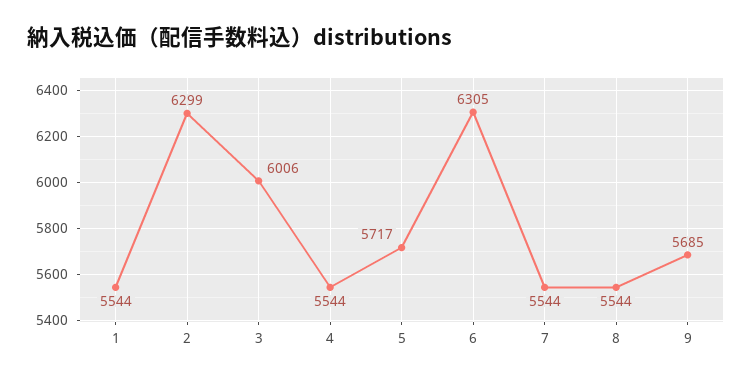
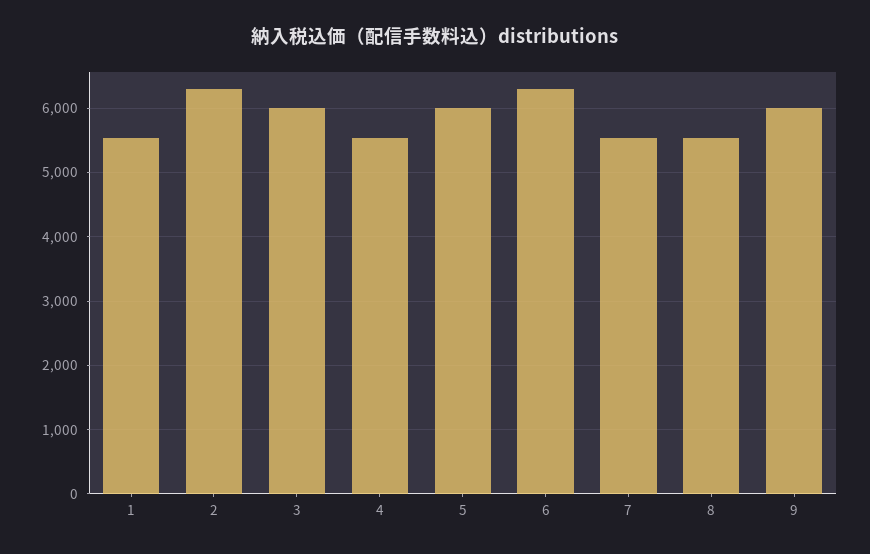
5: 5717 -> 6000
9: 5685 -> 6000

